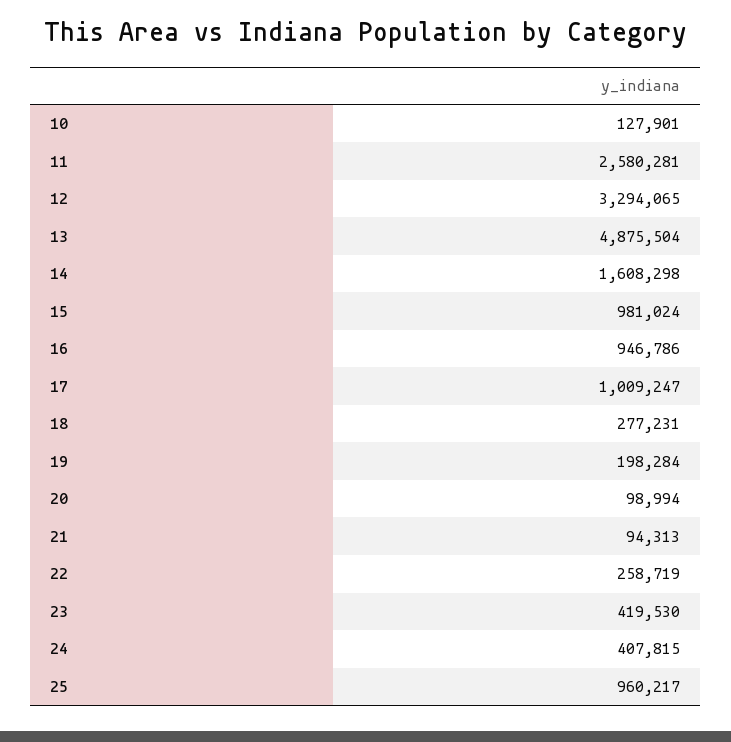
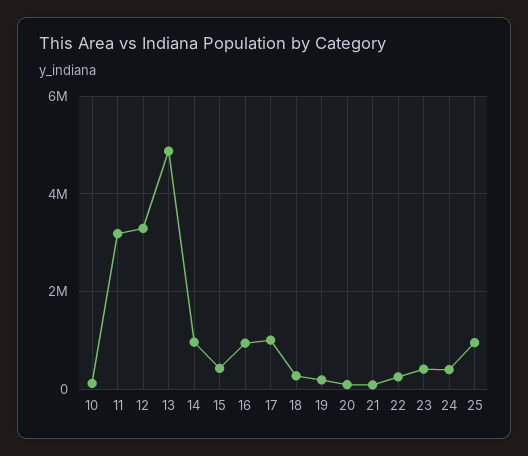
11: 2580281 -> 3200000
14: 1608298 -> 1000000
15: 981024 -> 400000

